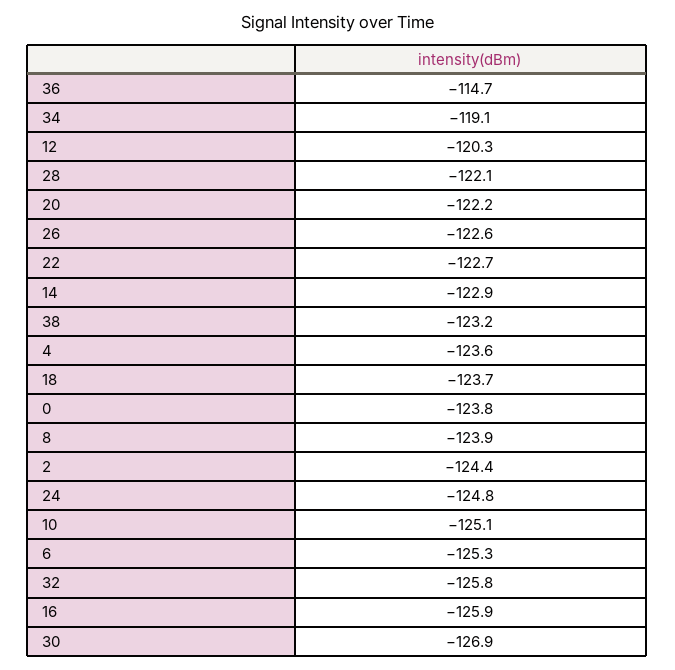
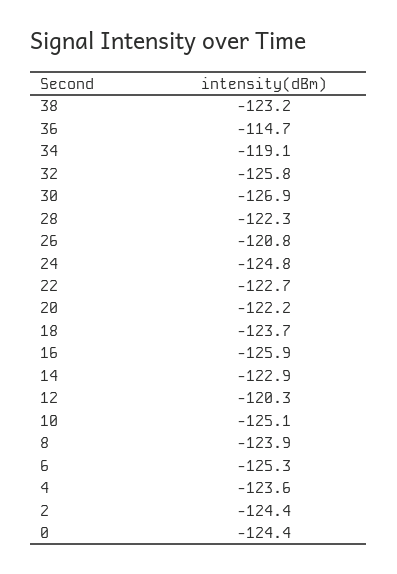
28: -122.1 -> -122.3
26: -122.6 -> -120.8
0: -123.8 -> -124.4

